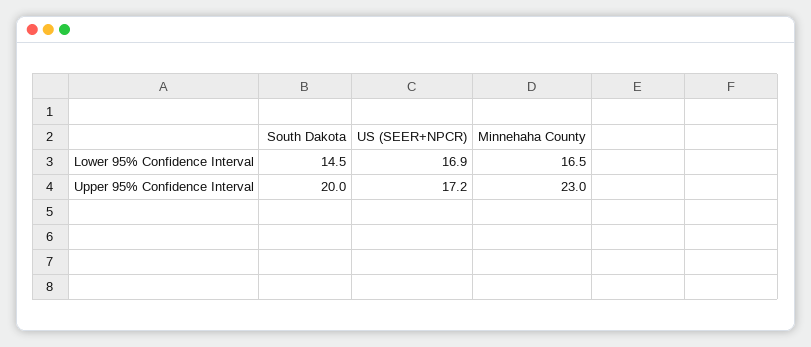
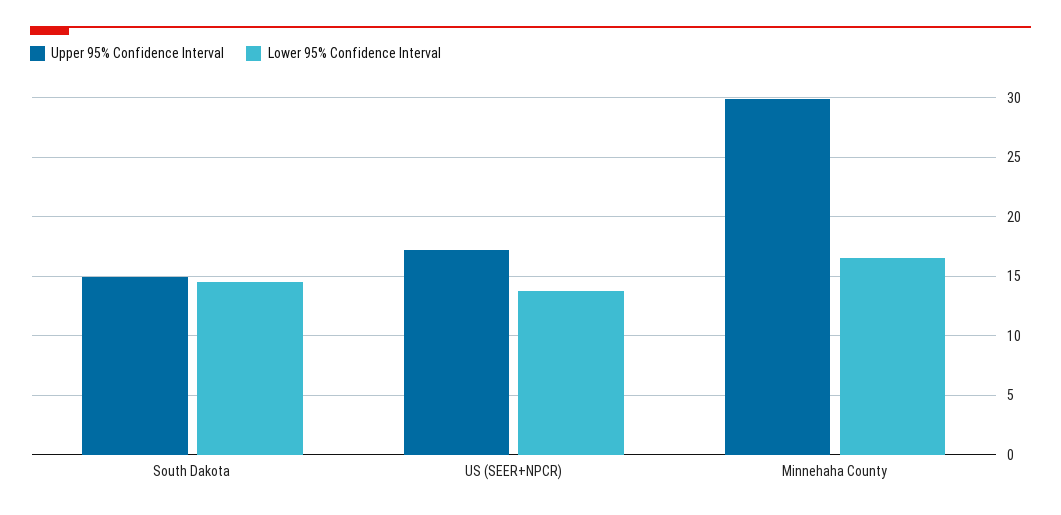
Lower 95% Confidence Interval, US (SEER+NPCR): 16.9 -> 14
Upper 95% Confidence Interval, South Dakota: 20 -> 15
Upper 95% Confidence Interval, Minnehaha County: 23 -> 30

